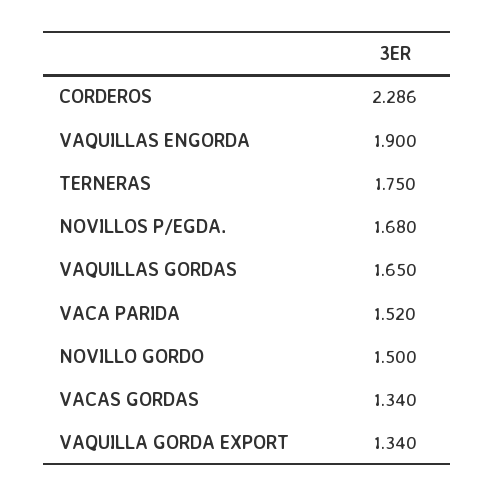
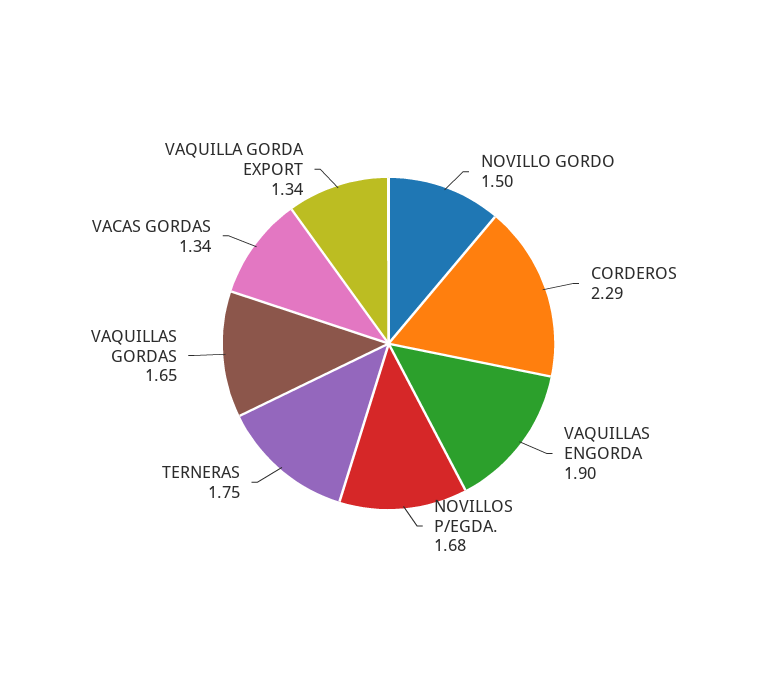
VACA PARIDA: 1.52 -> none

